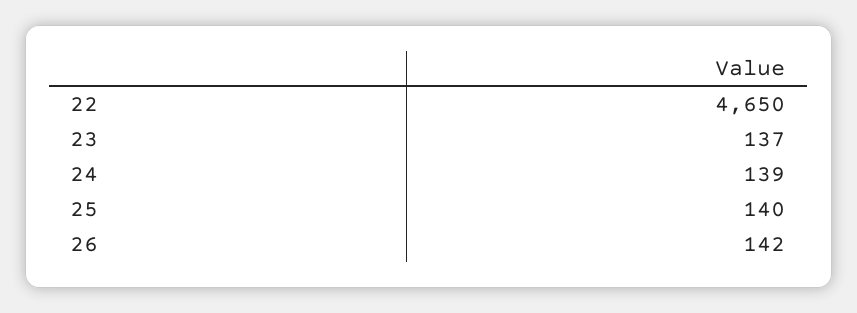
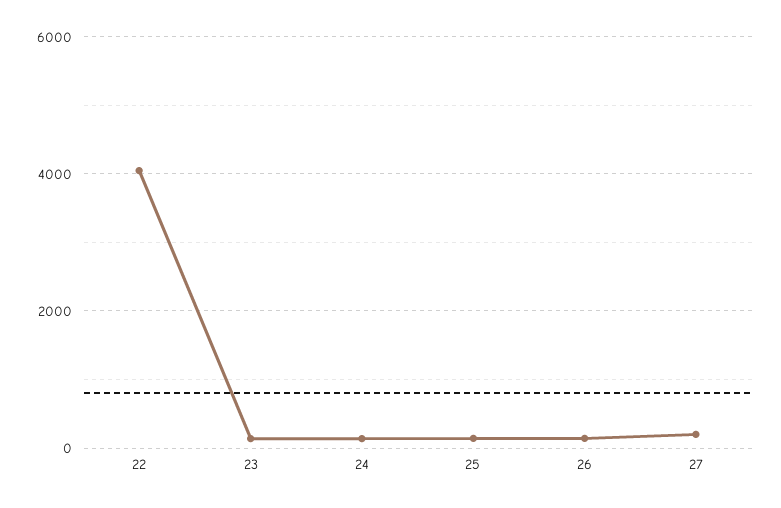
22: 4650 -> 4000
27: none -> 200

